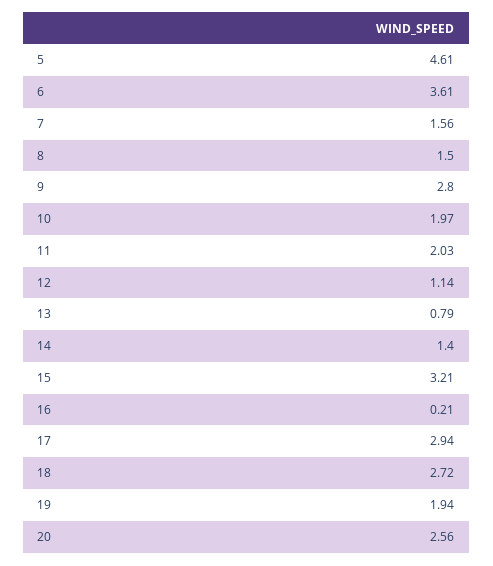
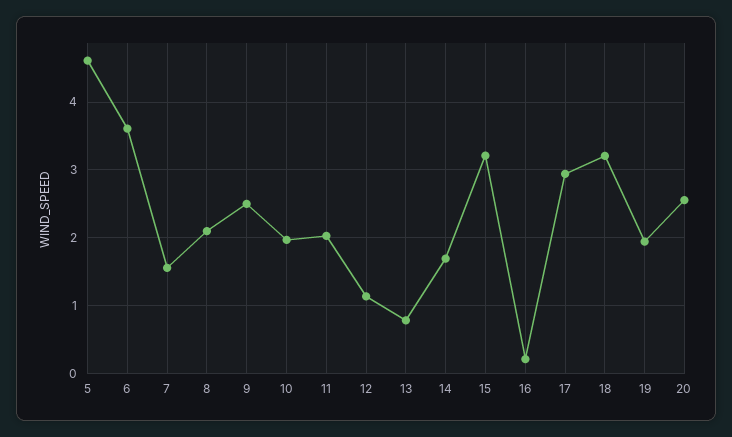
8: 1.5 -> 2.1
9: 2.8 -> 2.5
14: 1.4 -> 1.7
18: 2.72 -> 3.2

